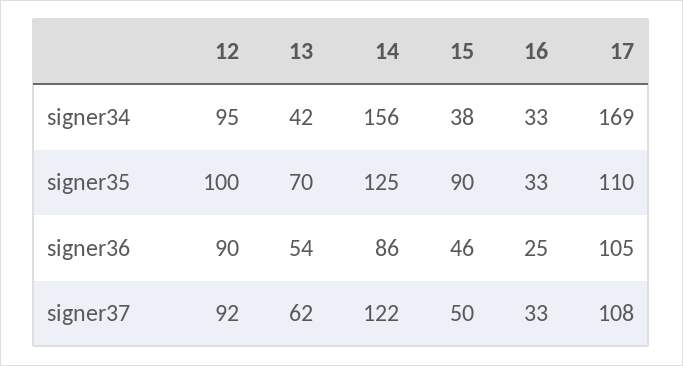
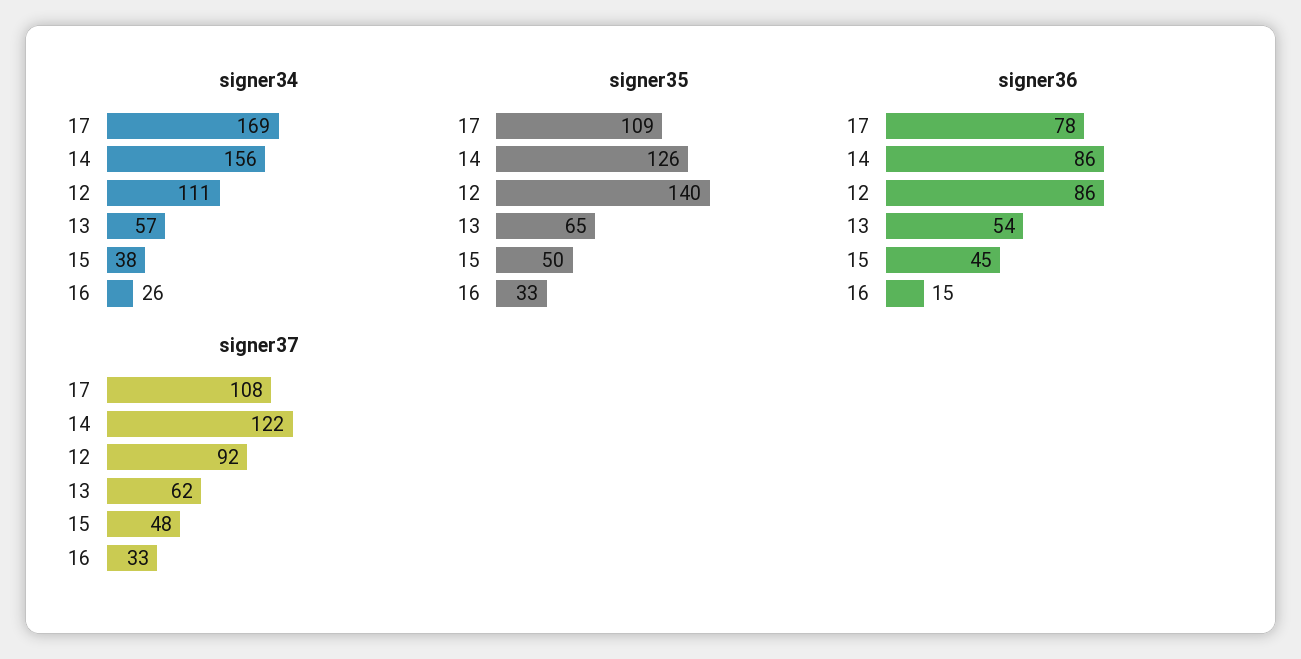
signer34, 12: 95 -> 111
signer34, 13: 42 -> 57
signer34, 16: 33 -> 26
signer35, 12: 100 -> 140
signer35, 13: 70 -> 65
signer35, 14: 125 -> 126
signer35, 15: 90 -> 50
signer35, 17: 110 -> 109
signer36, 12: 90 -> 86
signer36, 15: 46 -> 45
signer36, 16: 25 -> 15
signer36, 17: 105 -> 78
signer37, 15: 50 -> 48

